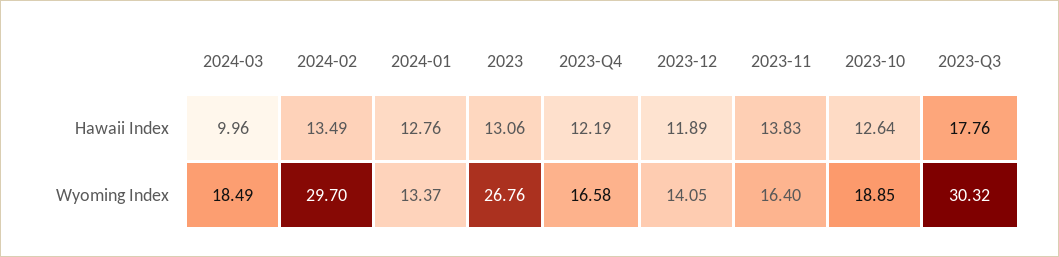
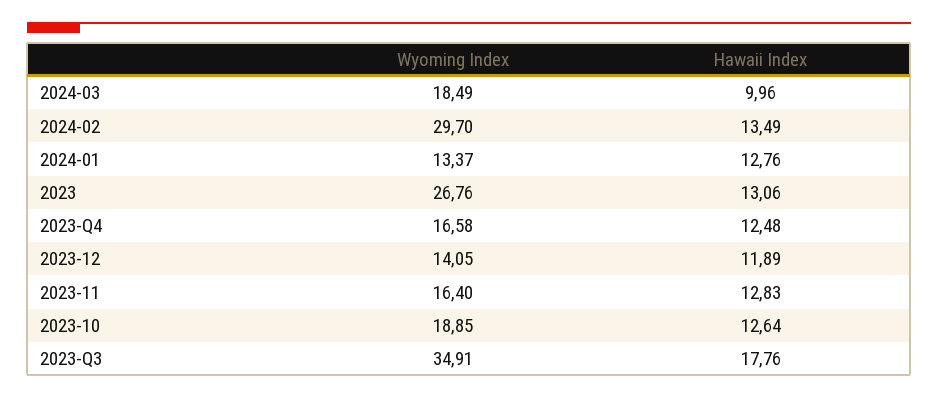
2023-Q4, Hawaii Index: 12.19 -> 12.48
2023-11, Hawaii Index: 13.83 -> 12.83
2023-Q3, Wyoming Index: 30.32 -> 34.91

